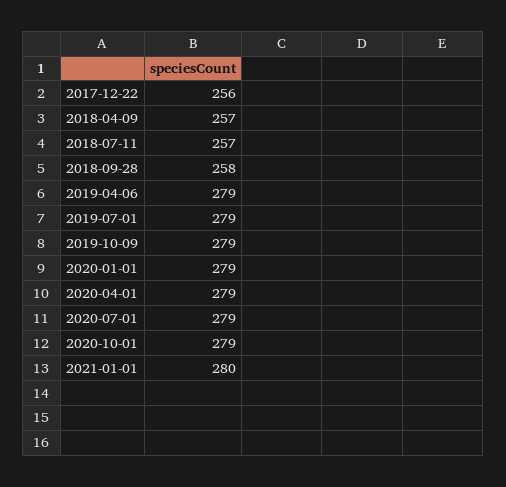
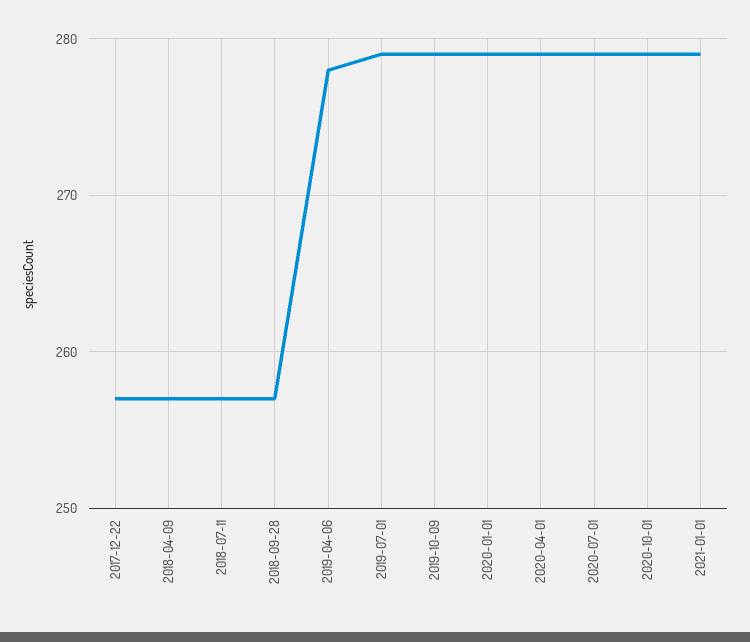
2017-12-22: 256 -> 257
2018-09-28: 258 -> 257
2019-04-06: 279 -> 278
2021-01-01: 280 -> 279

